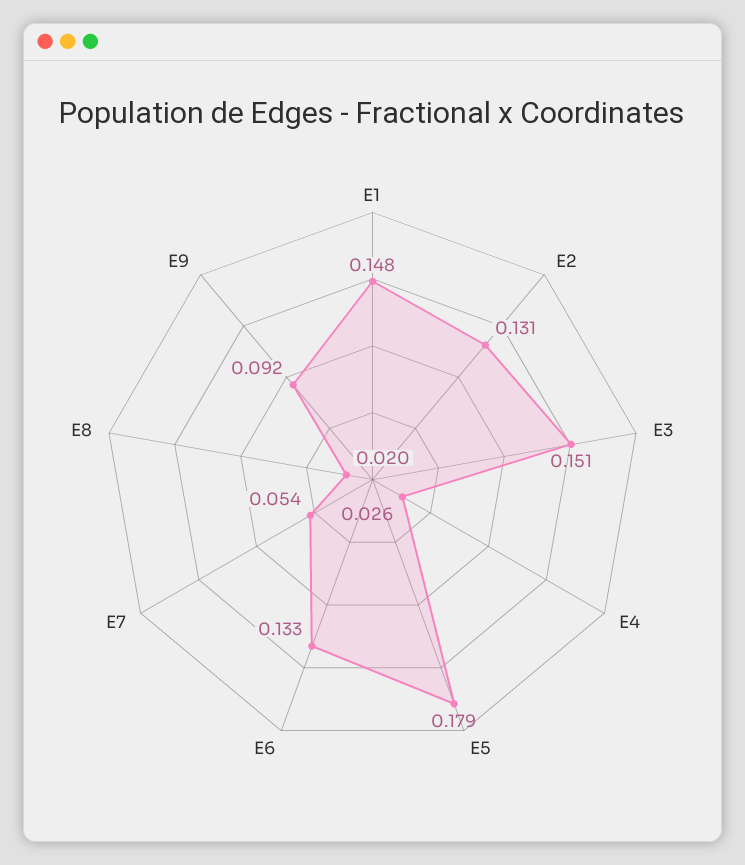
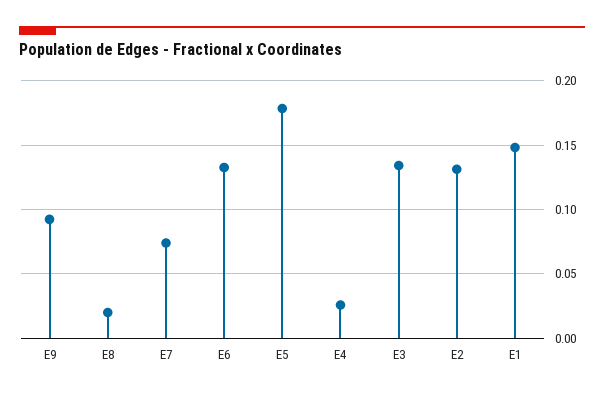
E3: 0.151 -> 0.135
E7: 0.054 -> 0.075

